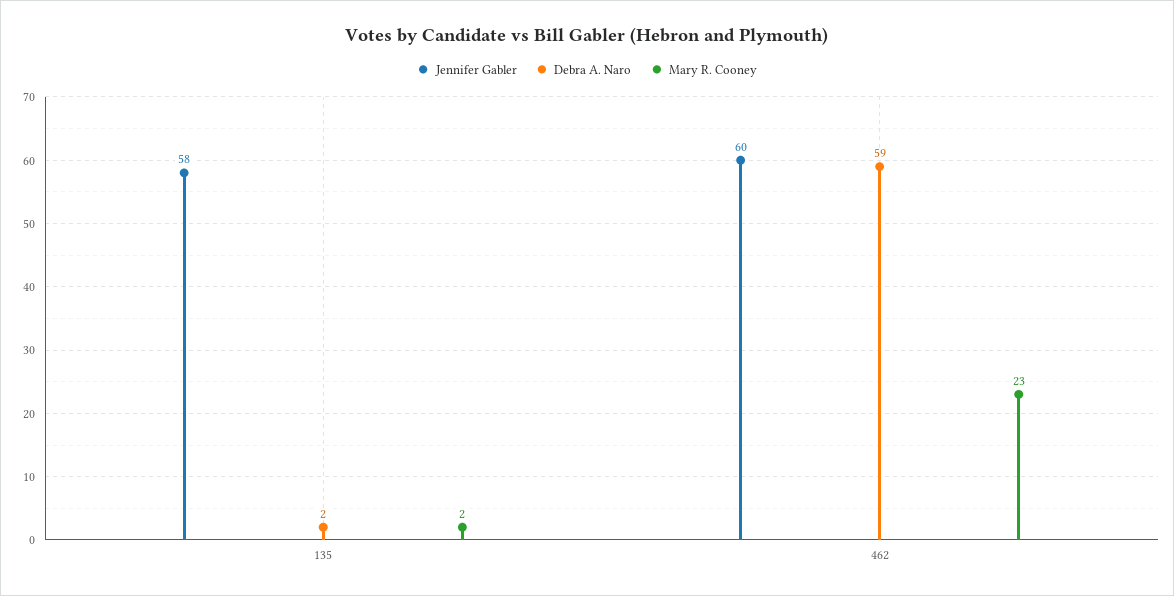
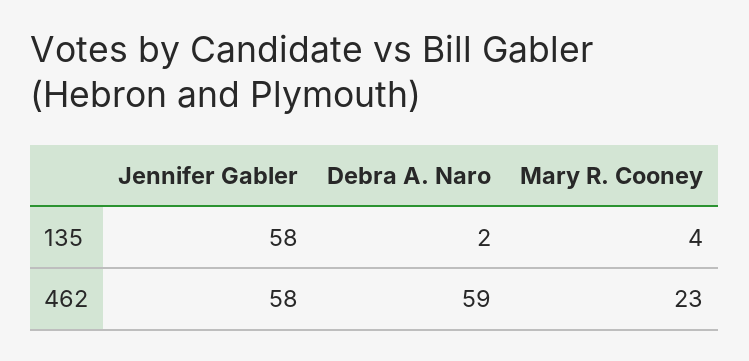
Mary R. Cooney, 135: 2 -> 4
Jennifer Gabler, 462: 60 -> 58

